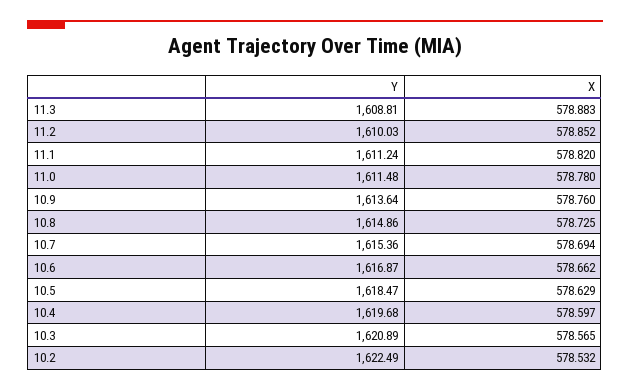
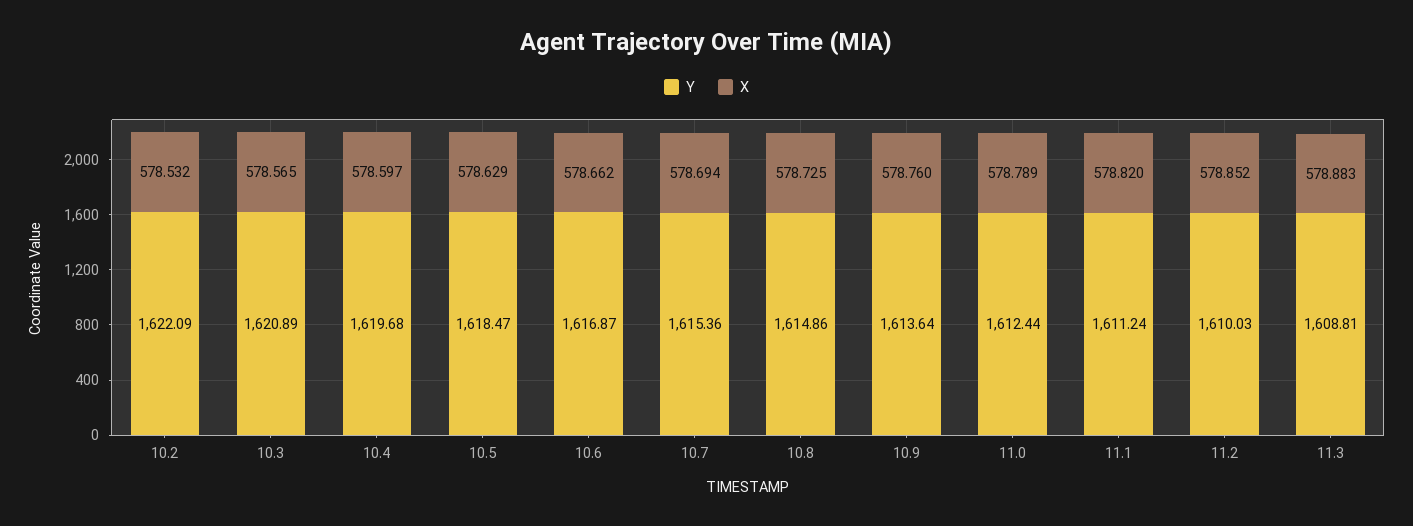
Y, 11.0: 1611.48 -> 1612.44
X, 11.0: 578.78 -> 578.789
Y, 10.2: 1622.49 -> 1622.09

